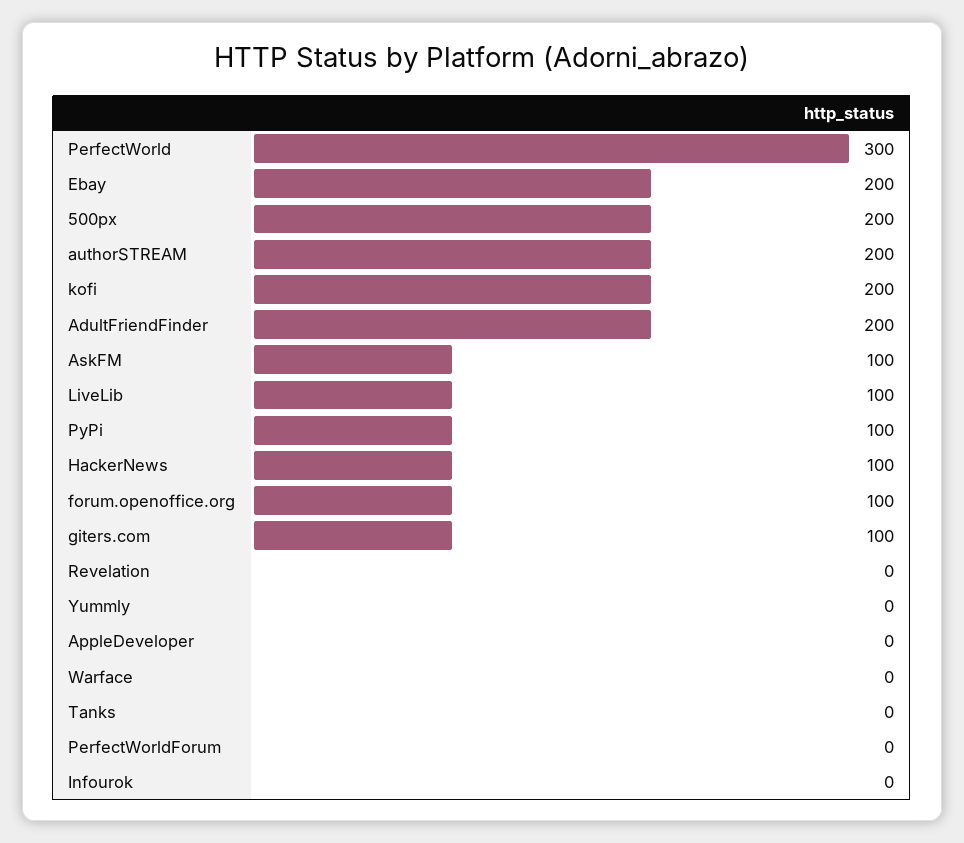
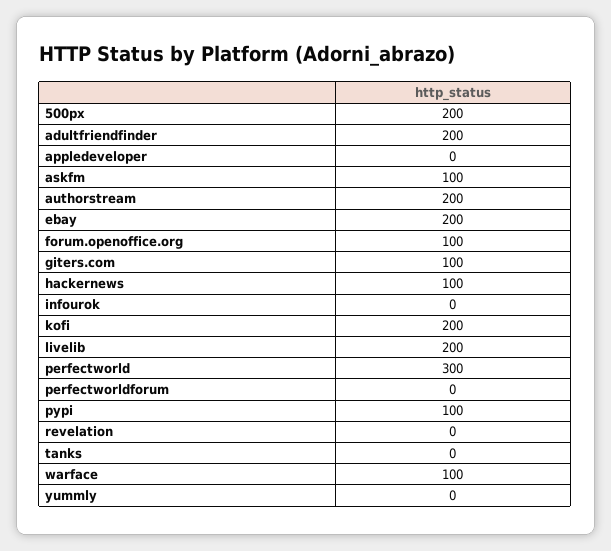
LiveLib: 100 -> 200
Warface: 0 -> 100

